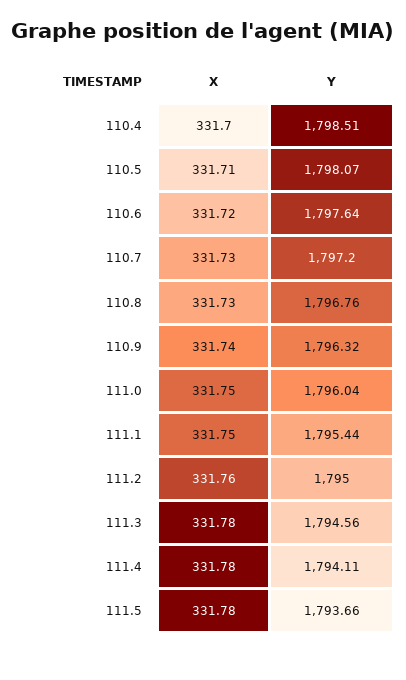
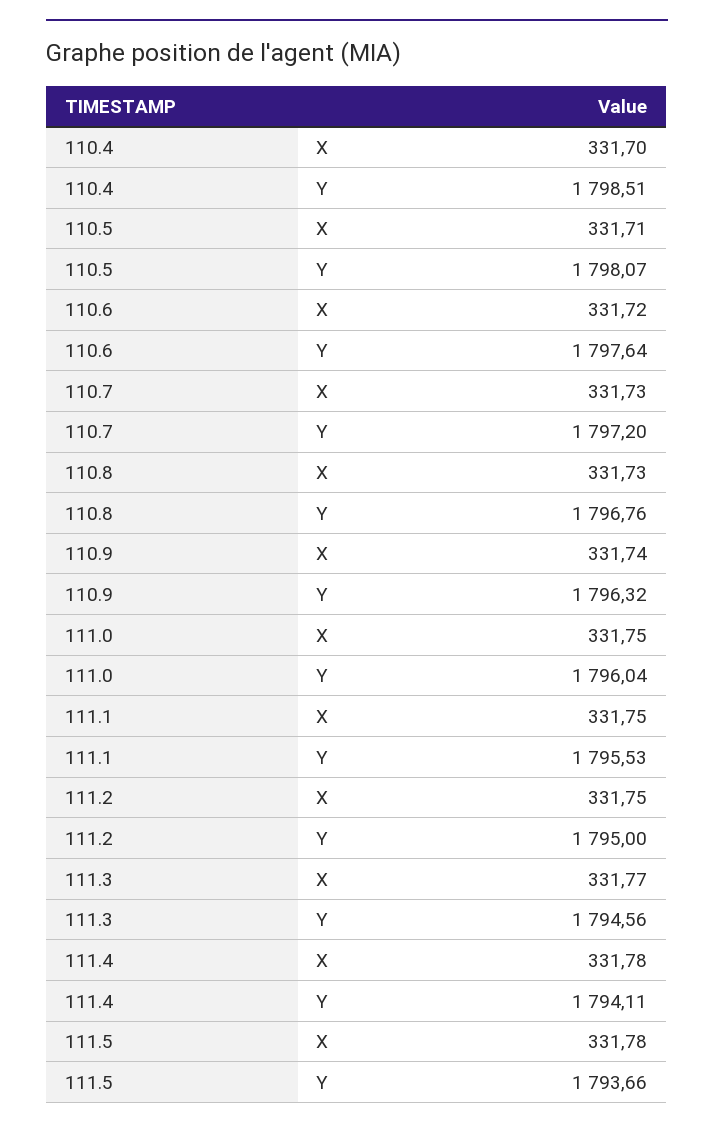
Y, 111.1: 1795.44 -> 1795.53
X, 111.2: 331.76 -> 331.75
X, 111.3: 331.78 -> 331.77

